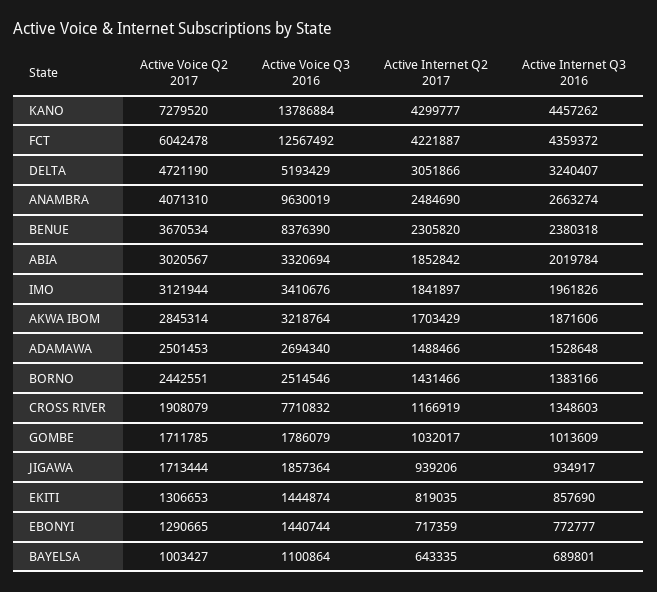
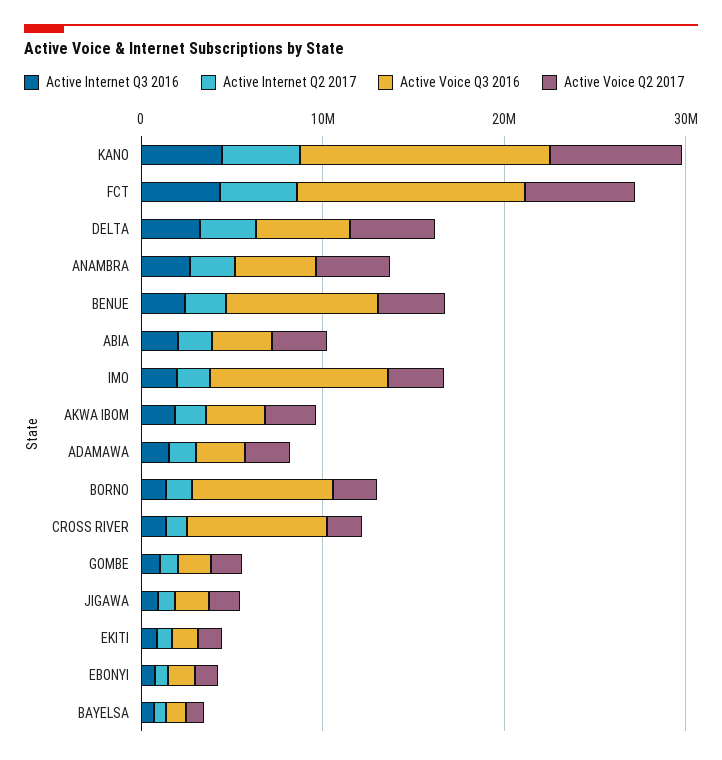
Active Voice Q3 2016, ANAMBRA: 9630019 -> 4000000
Active Voice Q3 2016, IMO: 3410676 -> 10000000
Active Voice Q3 2016, BORNO: 2514546 -> 8000000

